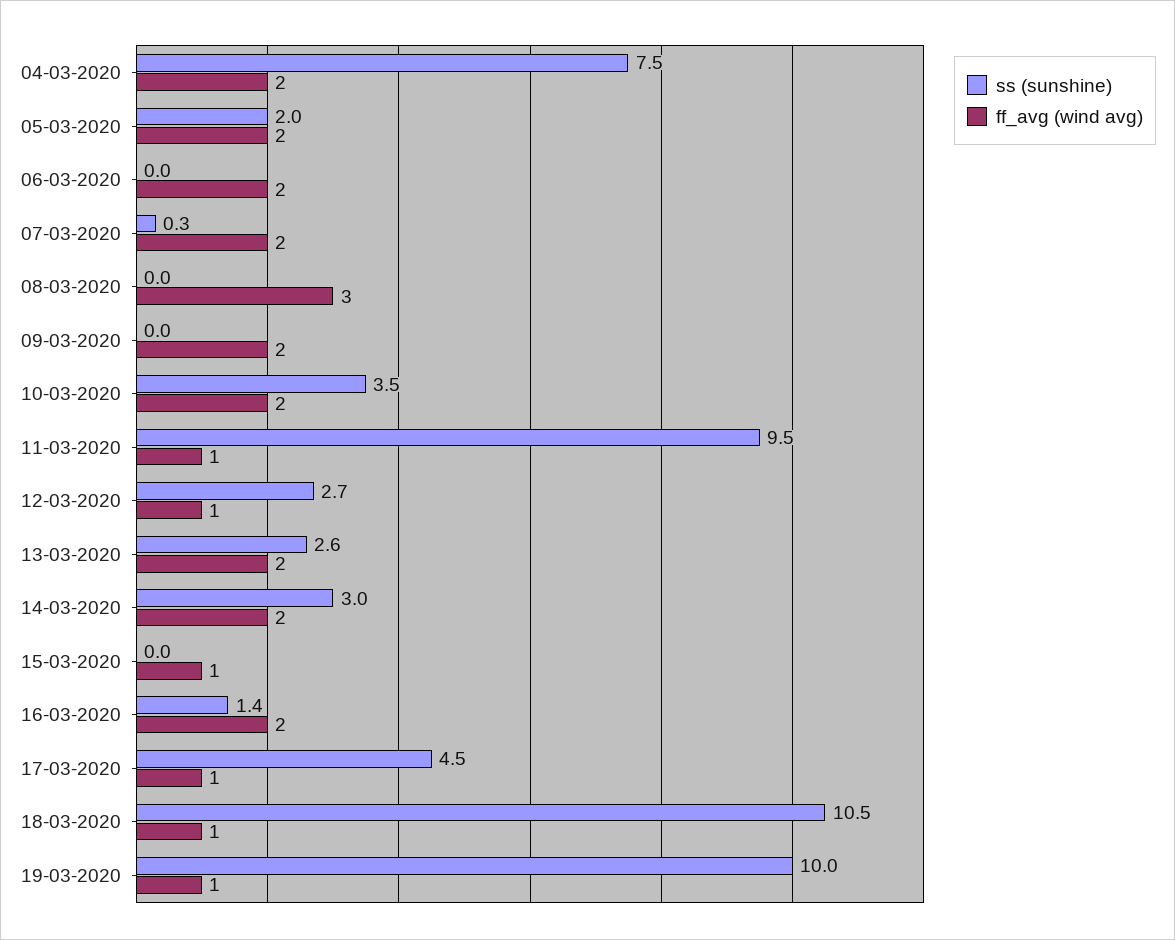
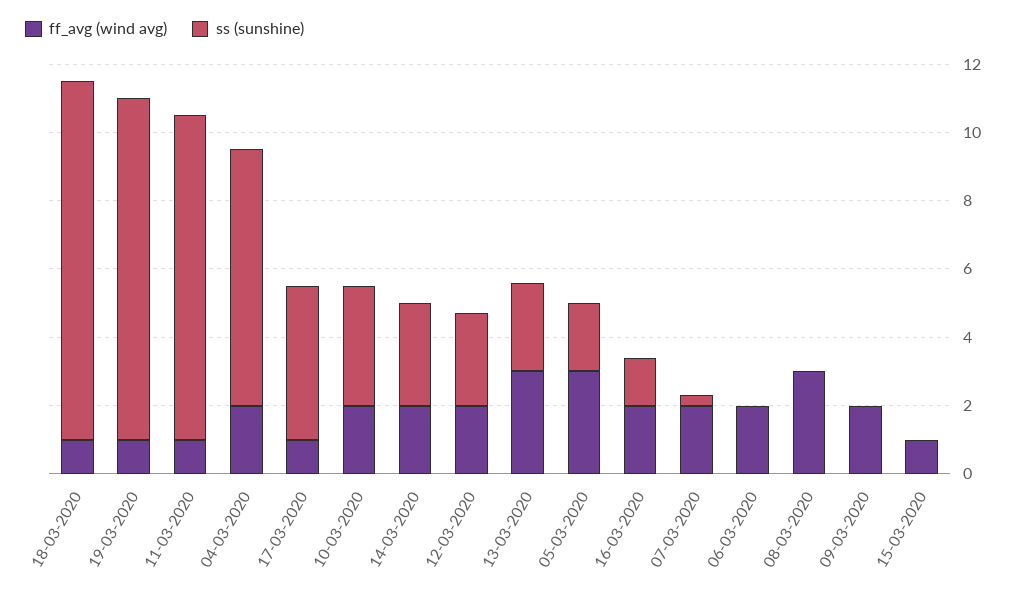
ff_avg (wind avg), 05-03-2020: 2 -> 3
ff_avg (wind avg), 12-03-2020: 1 -> 2
ff_avg (wind avg), 13-03-2020: 2 -> 3

